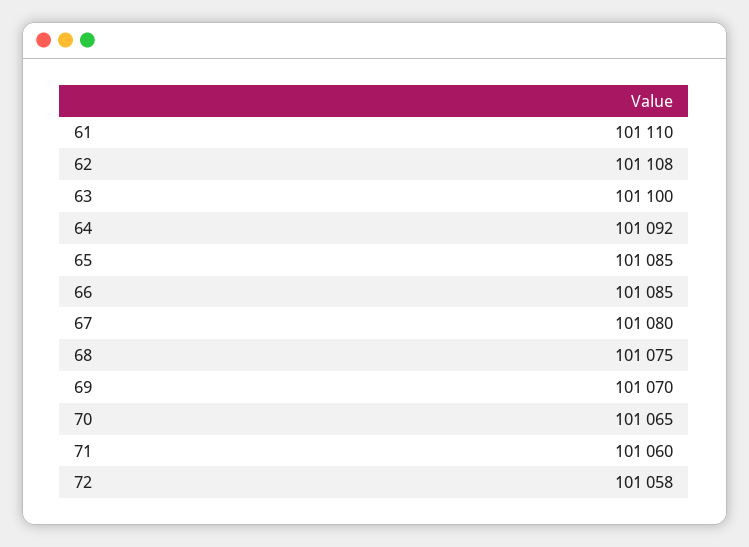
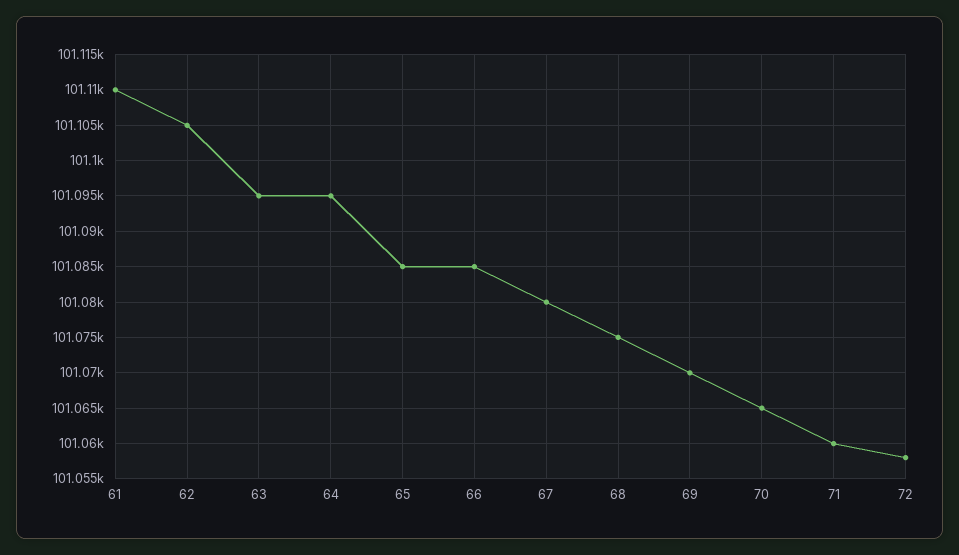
62: 101108 -> 101105
63: 101100 -> 101095
64: 101092 -> 101095

